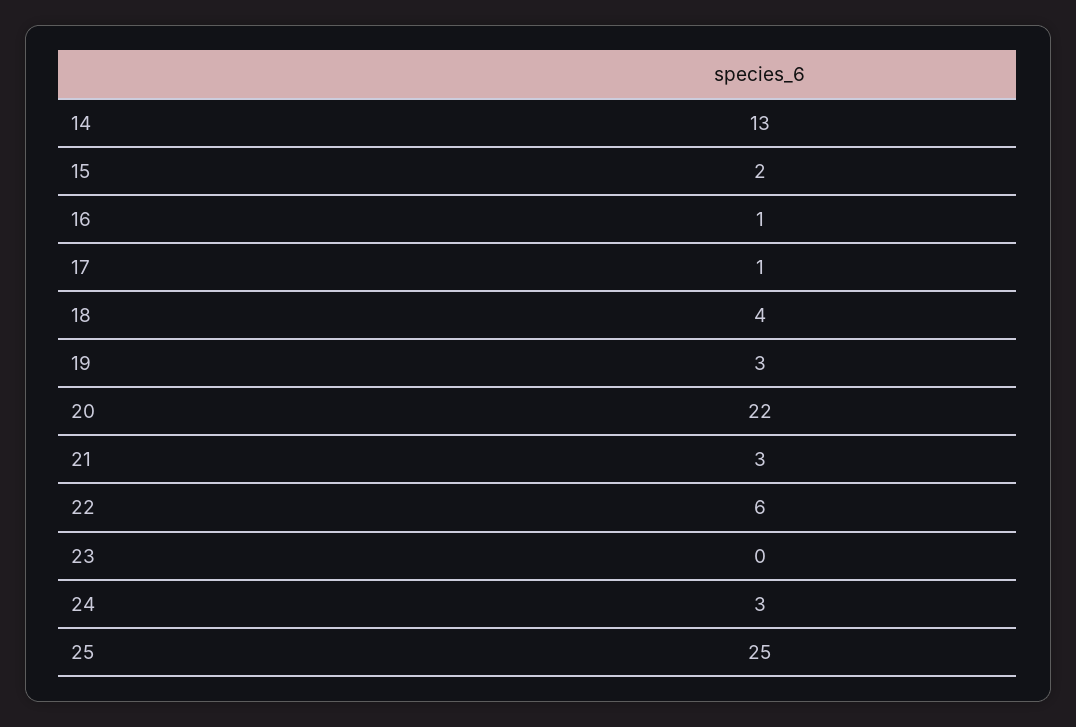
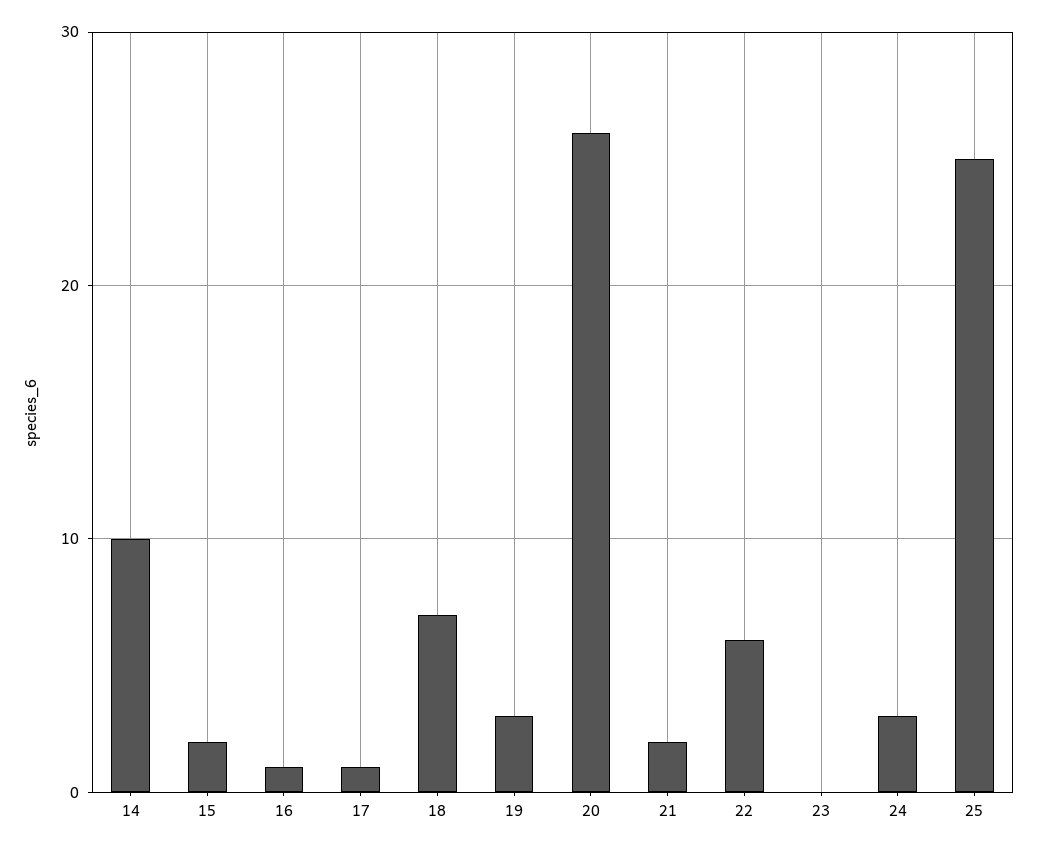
14: 13 -> 10
18: 4 -> 7
20: 22 -> 26
21: 3 -> 2

